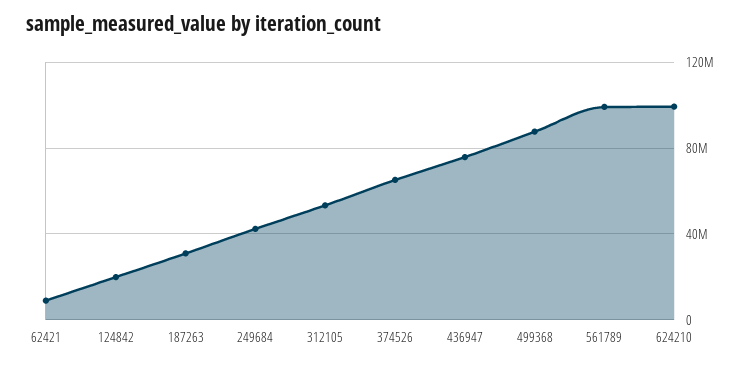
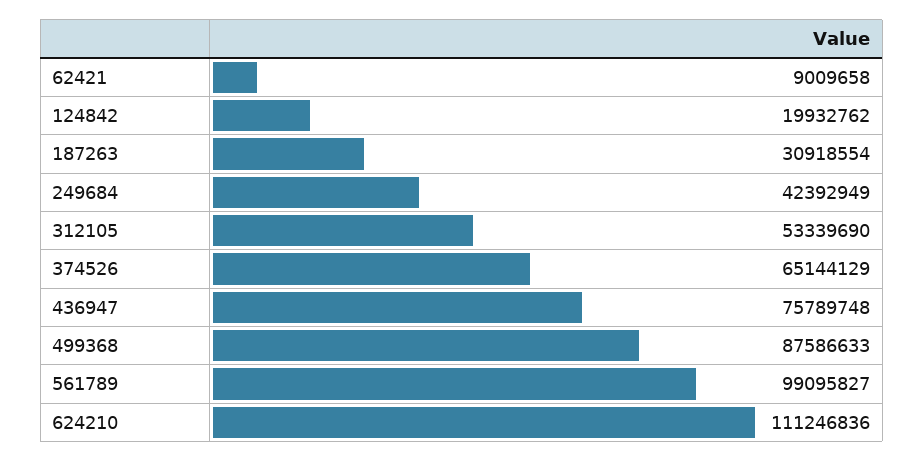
624210: 100000000 -> 111246836

